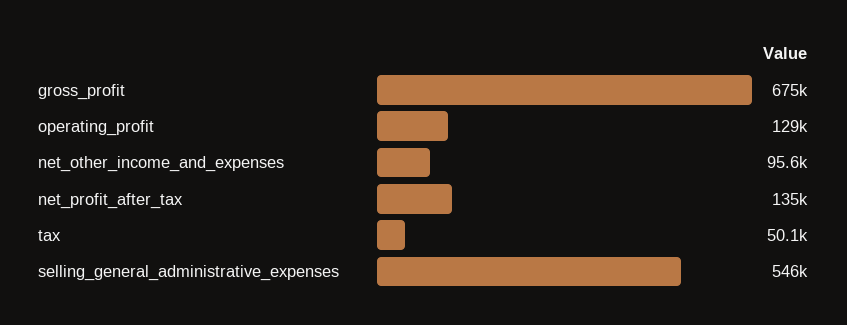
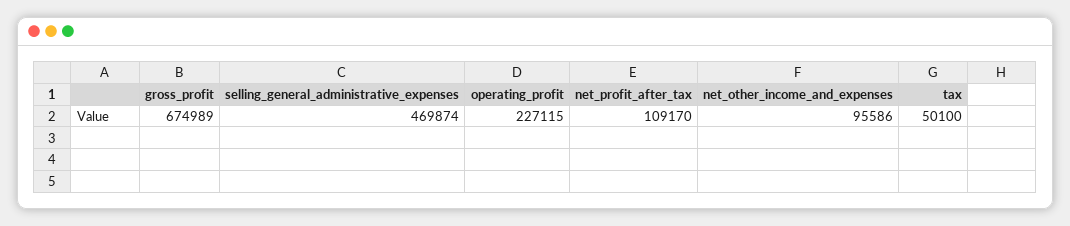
operating_profit: 129000 -> 227115
net_profit_after_tax: 135000 -> 109170
selling_general_administrative_expenses: 546000 -> 469874

